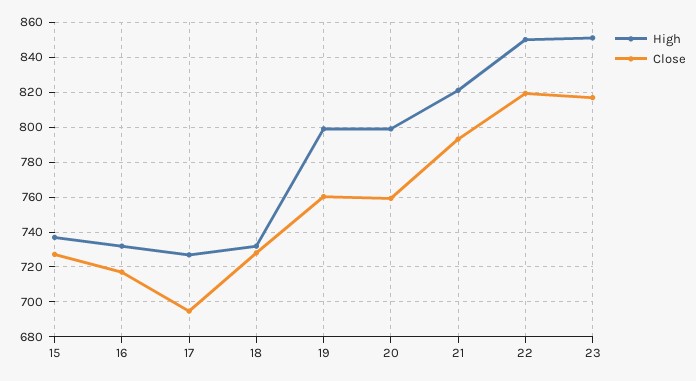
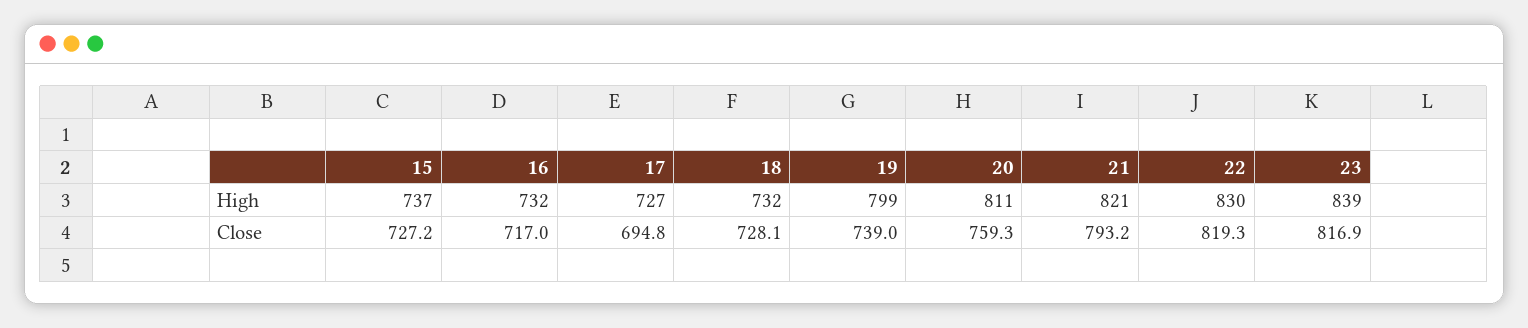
Close, 19: 760 -> 739
High, 20: 800 -> 811
High, 22: 850 -> 830
High, 23: 850 -> 839

